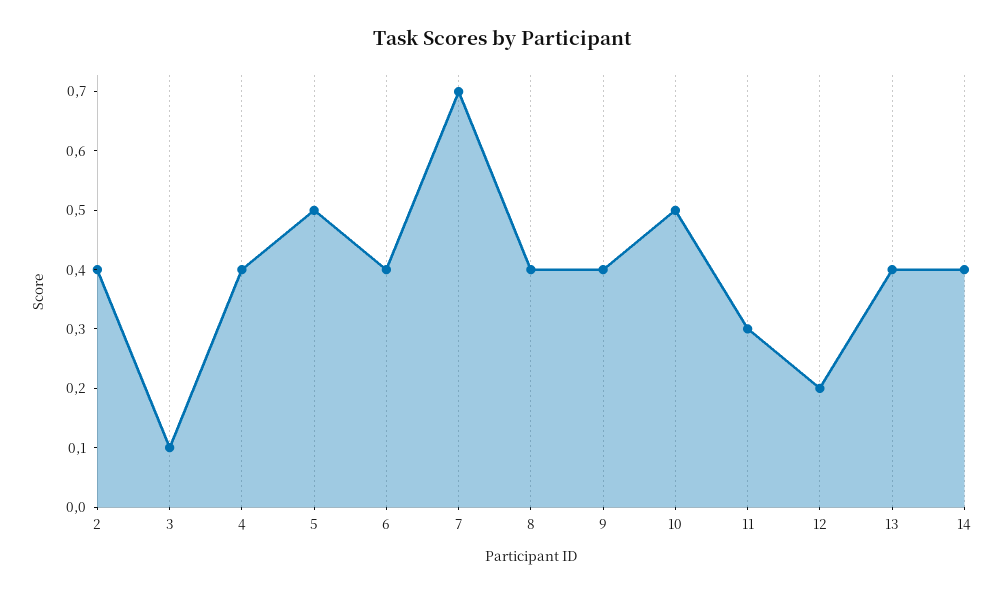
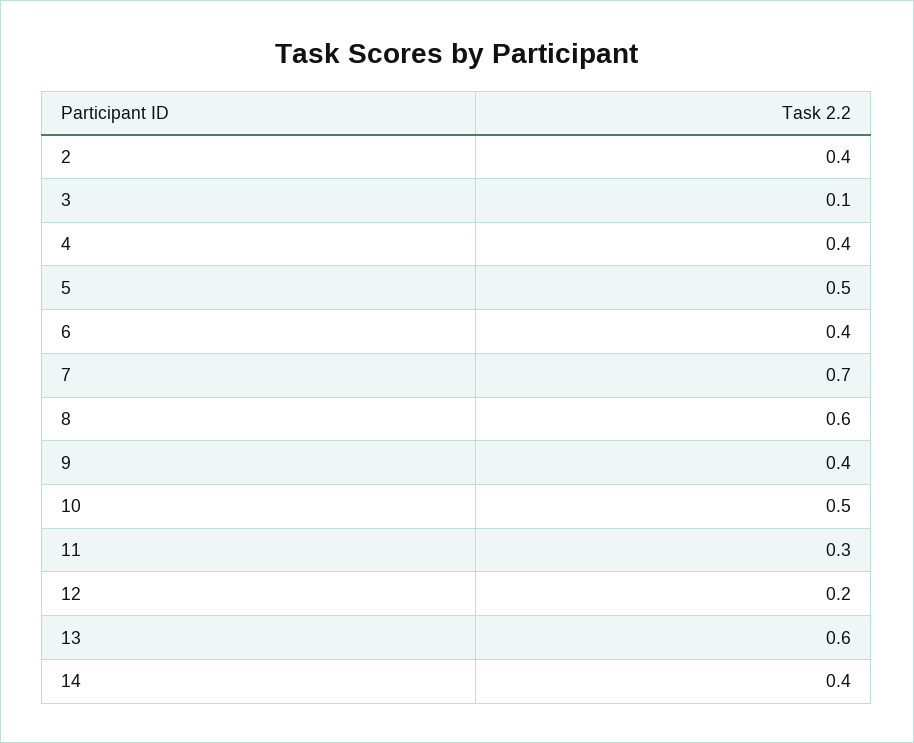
8: 0.4 -> 0.6
13: 0.4 -> 0.6

